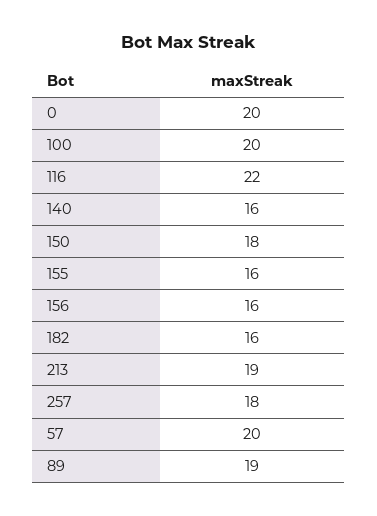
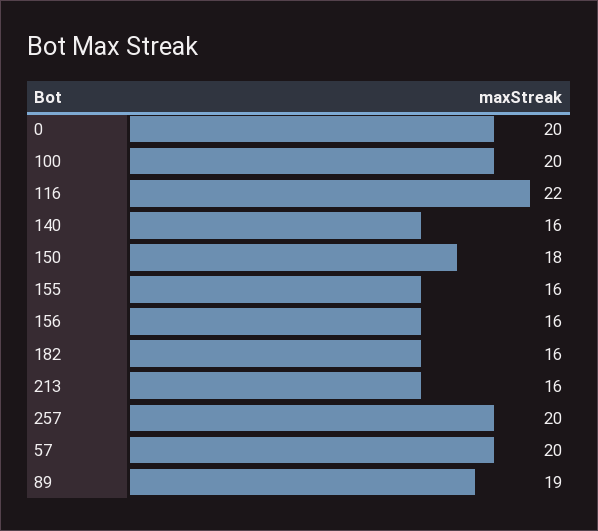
213: 19 -> 16
257: 18 -> 20

